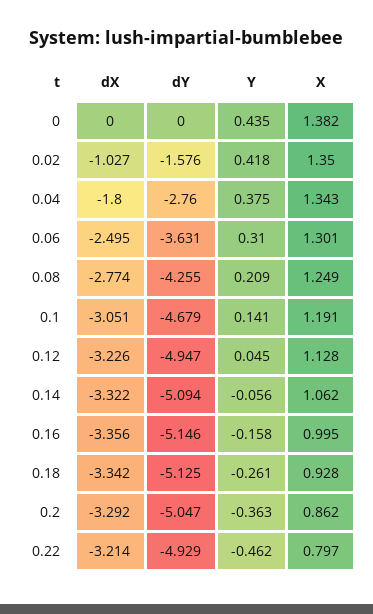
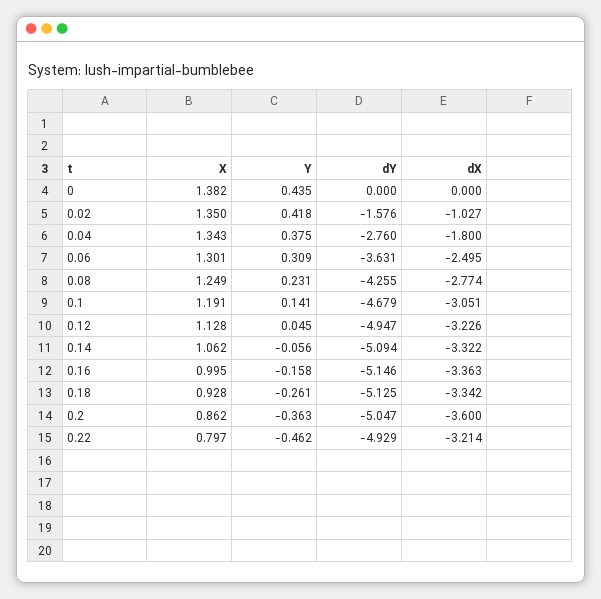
Y, 0.06: 0.31 -> 0.309
Y, 0.08: 0.209 -> 0.231
dX, 0.16: -3.356 -> -3.363
dX, 0.2: -3.292 -> -3.6

